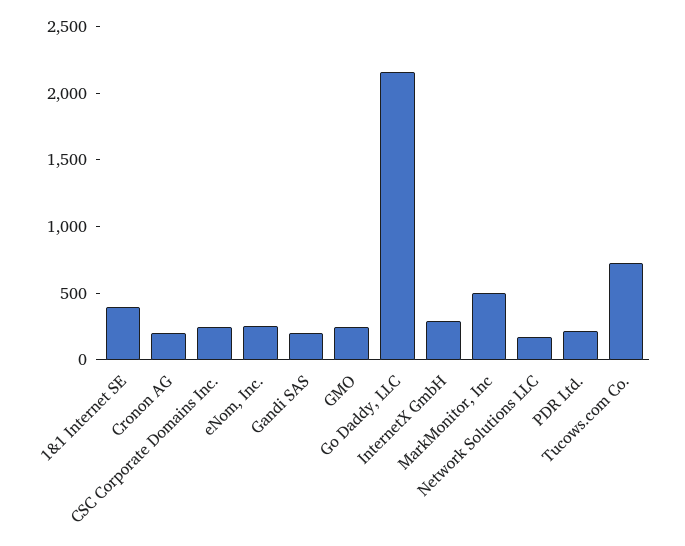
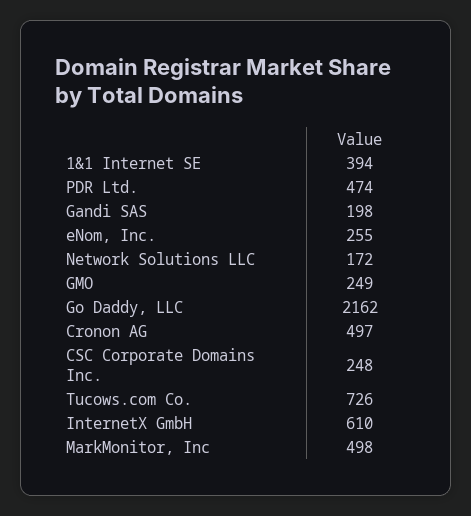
Cronon AG: 200 -> 497
InternetX GmbH: 300 -> 610
PDR Ltd.: 200 -> 474

